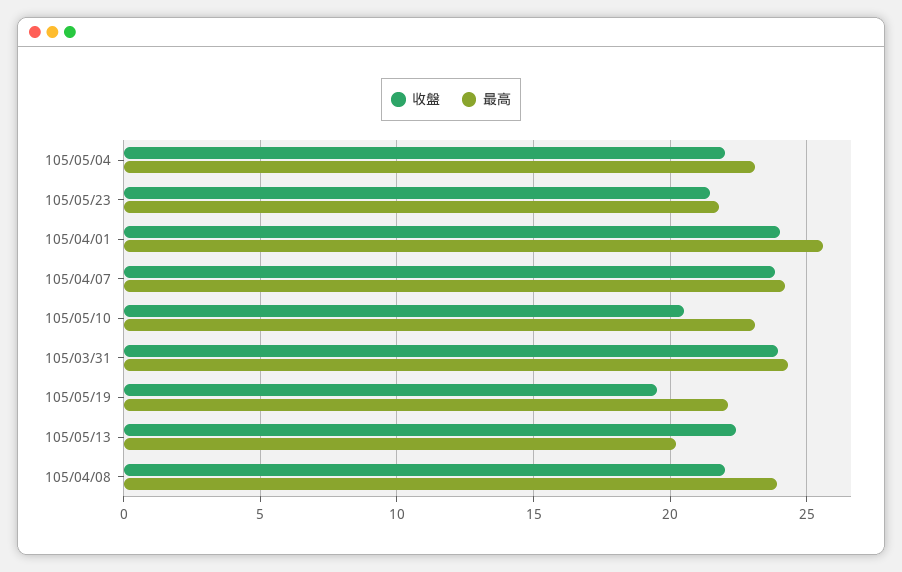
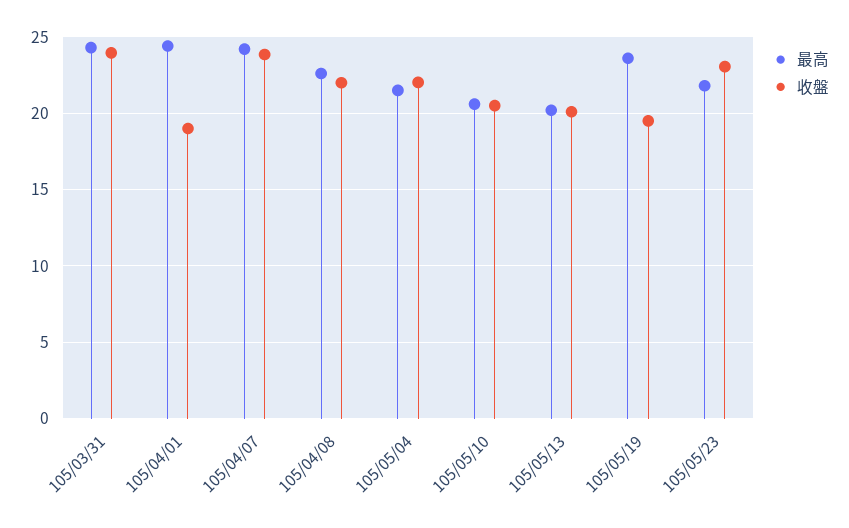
最高, 105/05/04: 23 -> 21.5
收盤, 105/05/23: 21.5 -> 23
收盤, 105/04/01: 24 -> 19
最高, 105/04/01: 25.5 -> 24.5
最高, 105/05/10: 23 -> 20.5
最高, 105/05/19: 22 -> 23.5
收盤, 105/05/13: 22.5 -> 20
最高, 105/04/08: 24 -> 22.5

